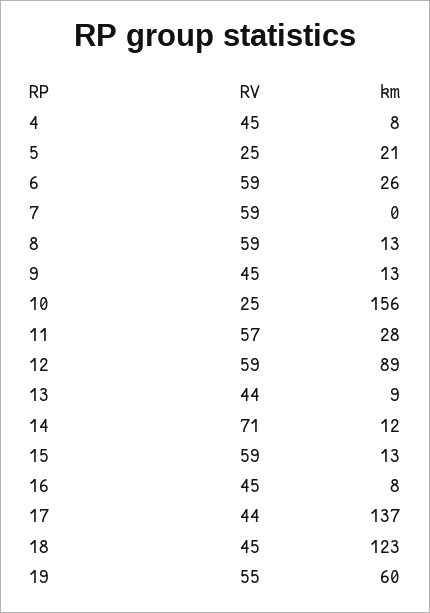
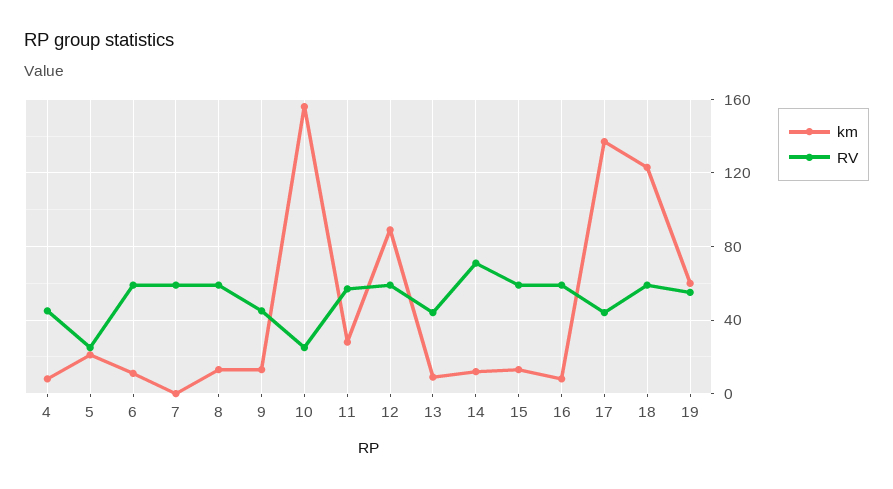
km, 6: 26 -> 10
RV, 16: 45 -> 60
RV, 18: 45 -> 60

